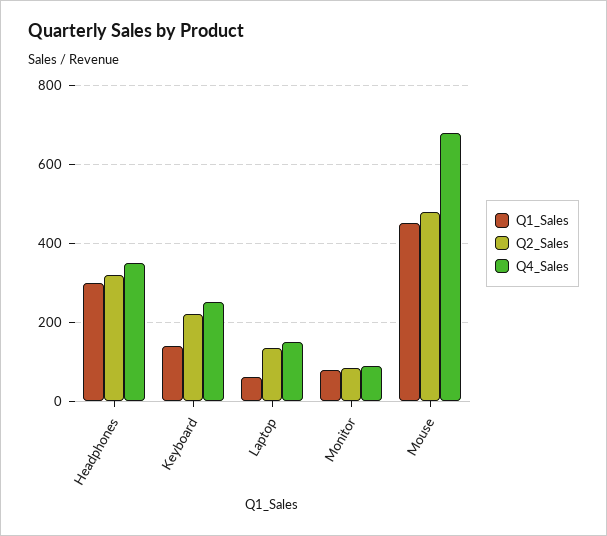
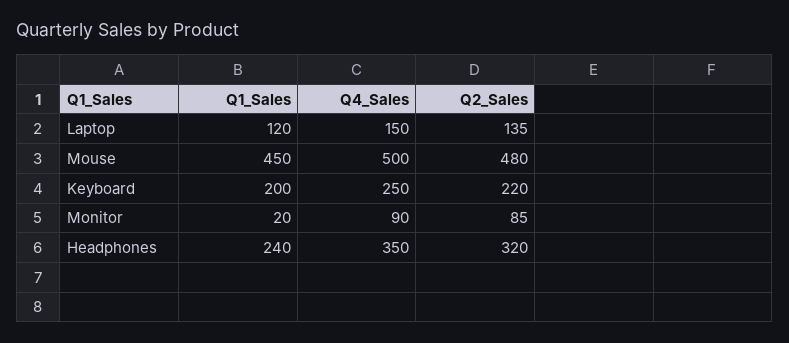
Q1_Sales, Headphones: 300 -> 240
Q1_Sales, Keyboard: 140 -> 200
Q1_Sales, Laptop: 60 -> 120
Q1_Sales, Monitor: 80 -> 20
Q4_Sales, Mouse: 680 -> 500

